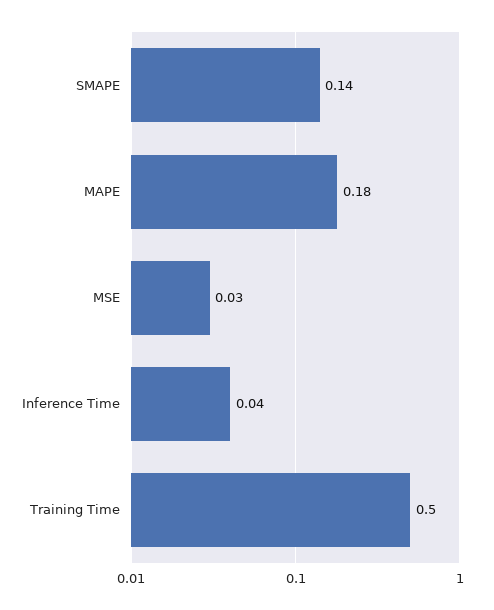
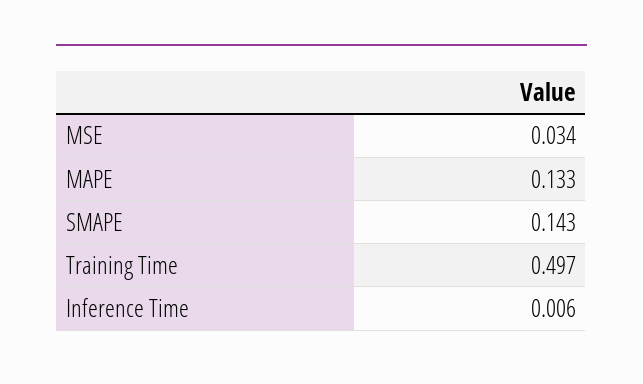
MAPE: 0.18 -> 0.133
Inference Time: 0.04 -> 0.006

